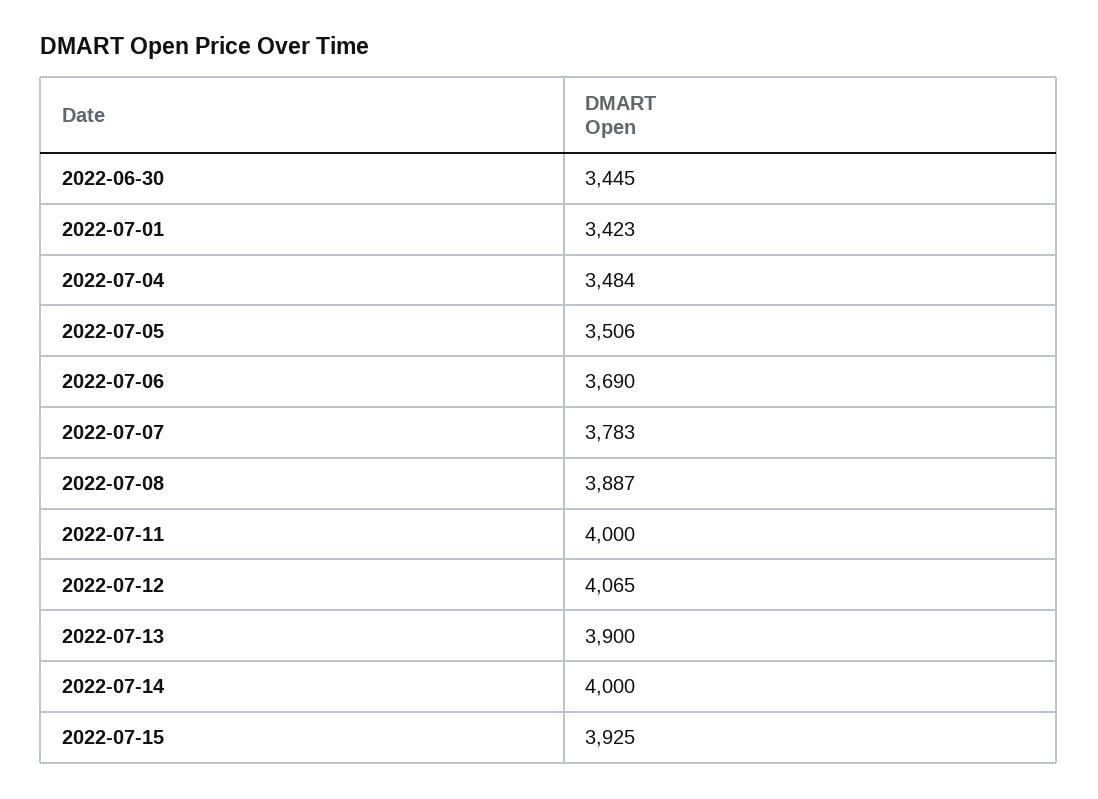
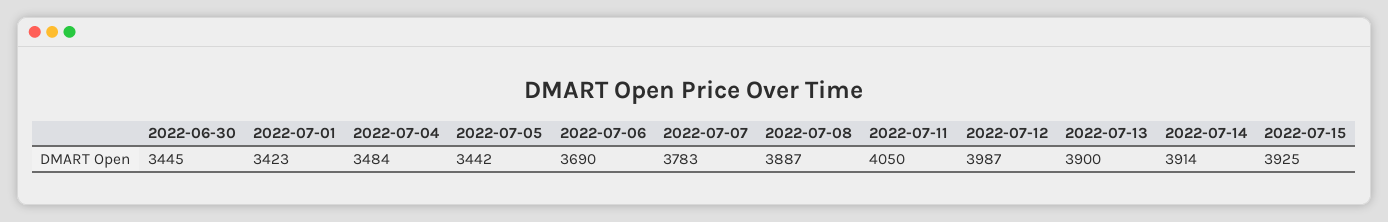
2022-07-05: 3506 -> 3442
2022-07-11: 4000 -> 4050
2022-07-12: 4065 -> 3987
2022-07-14: 4000 -> 3914

